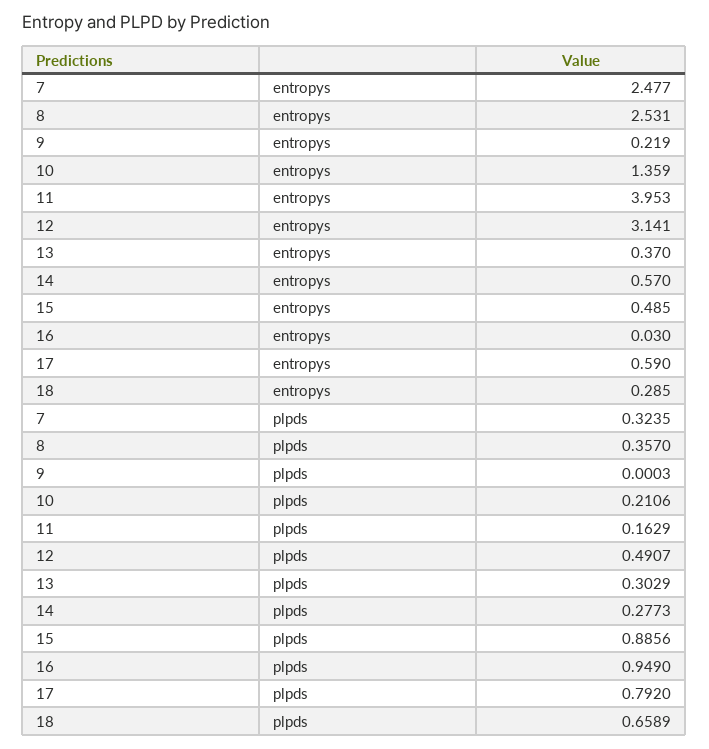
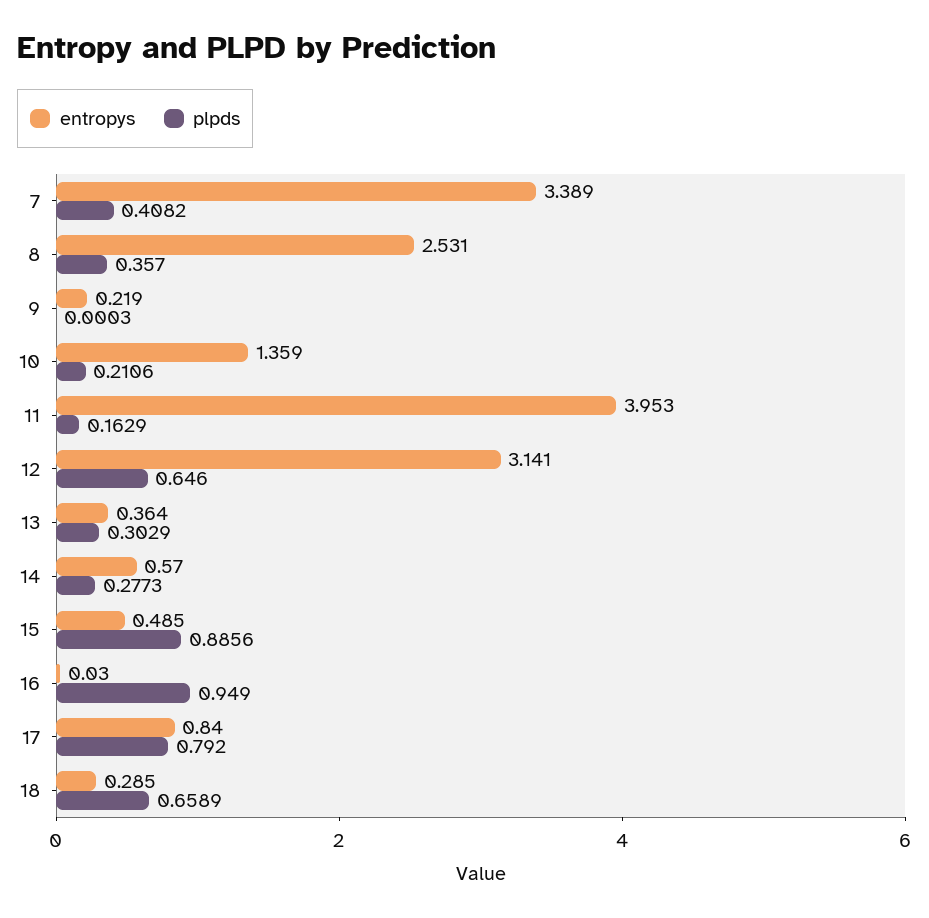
entropys, 7: 2.477 -> 3.389
entropys, 13: 0.37 -> 0.364
entropys, 17: 0.59 -> 0.84
plpds, 7: 0.3235 -> 0.4082
plpds, 12: 0.4907 -> 0.646

